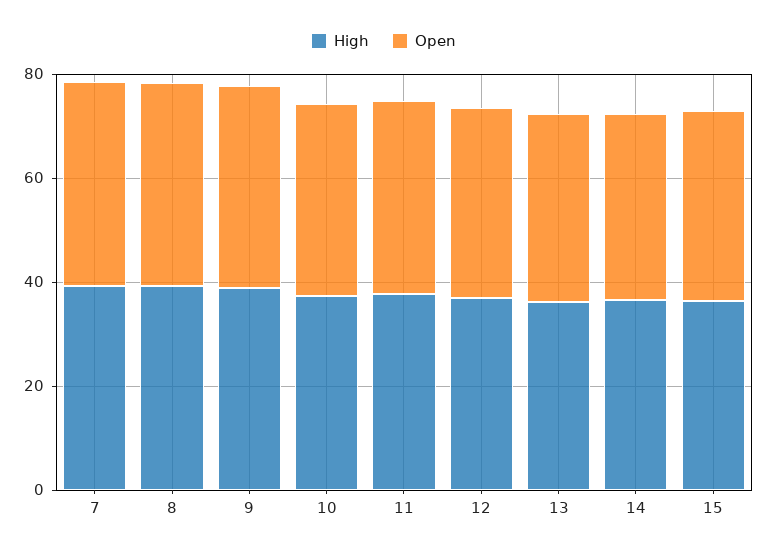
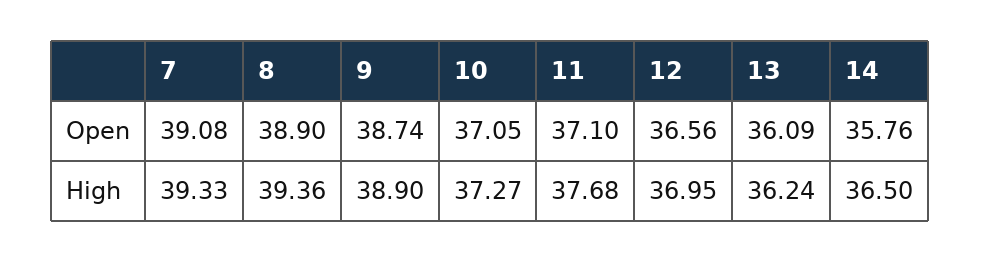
High, 15: 35 -> none
Open, 15: 35 -> none

